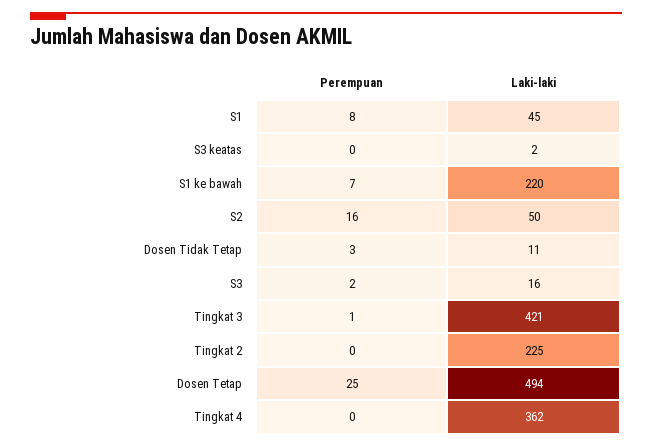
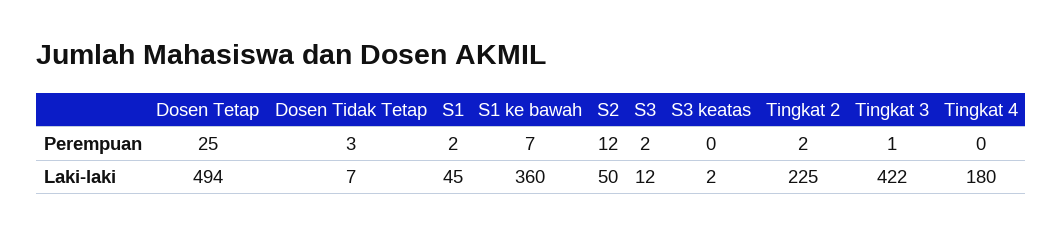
Perempuan, S1: 8 -> 2
Laki-laki, S1 ke bawah: 220 -> 360
Perempuan, S2: 16 -> 12
Laki-laki, Dosen Tidak Tetap: 11 -> 7
Laki-laki, S3: 16 -> 12
Laki-laki, Tingkat 3: 421 -> 422
Perempuan, Tingkat 2: 0 -> 2
Laki-laki, Tingkat 4: 362 -> 180

